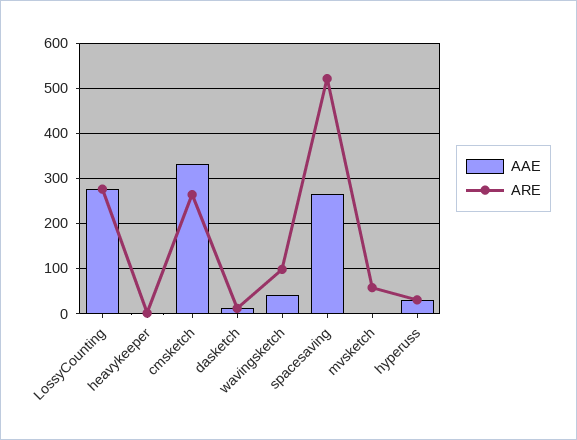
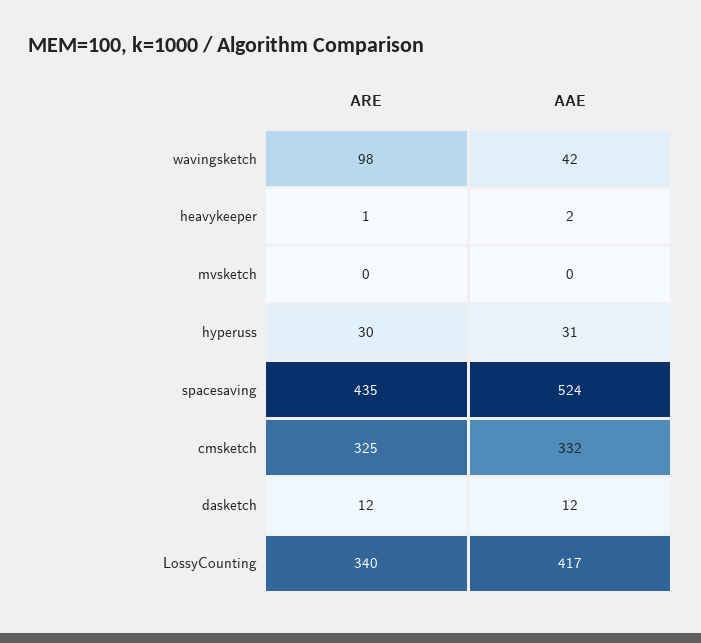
AAE, LossyCounting: 280 -> 417
ARE, LossyCounting: 280 -> 340
ARE, cmsketch: 260 -> 325
AAE, spacesaving: 260 -> 524
ARE, spacesaving: 520 -> 435
ARE, mvsketch: 60 -> 0

